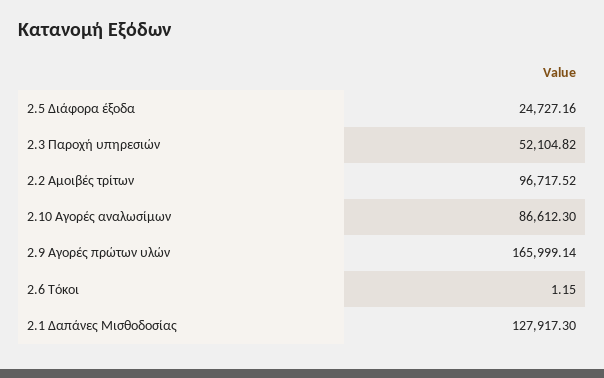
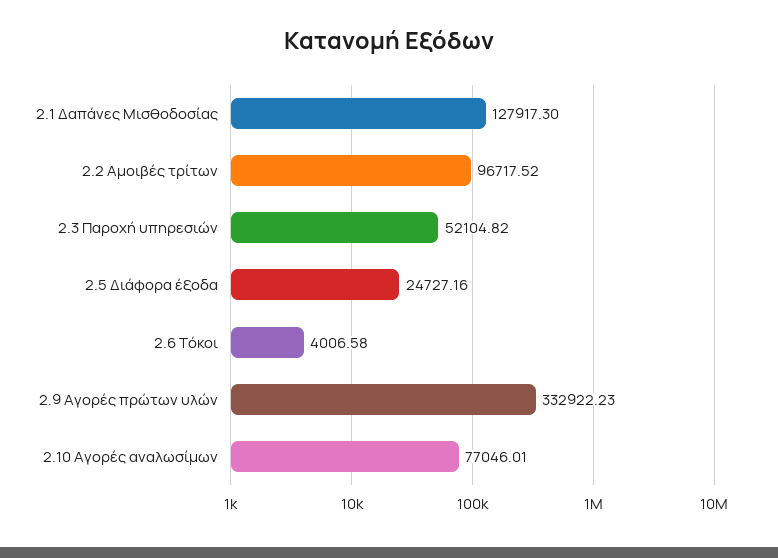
2.10 Αγορές αναλωσίμων: 86612.3 -> 77046.01
2.9 Αγορές πρώτων υλών: 165999.14 -> 332922.23
2.6 Τόκοι: 1.15 -> 4006.58

